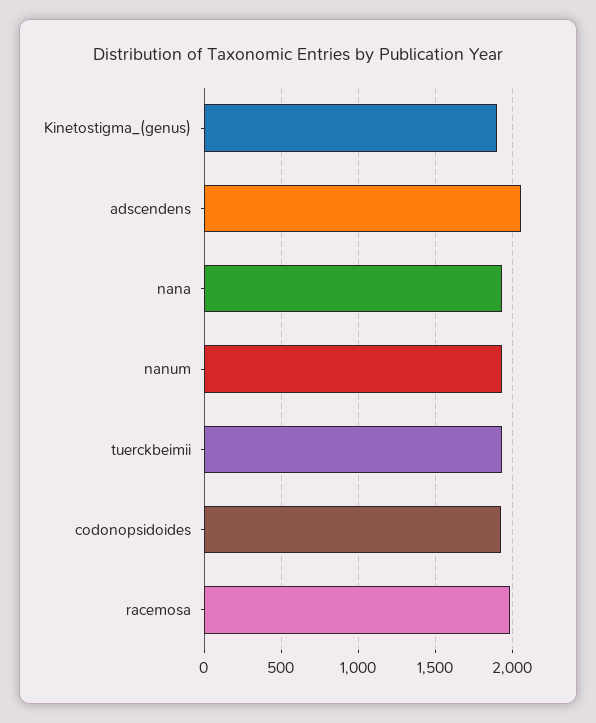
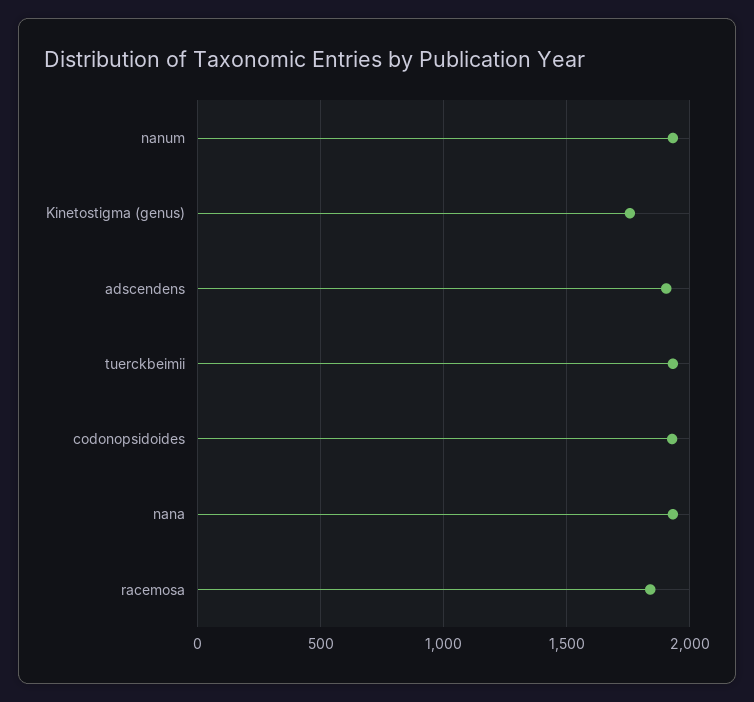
Kinetostigma_(genus): 1900 -> 1750
adscendens: 2050 -> 1900
racemosa: 2000 -> 1850

